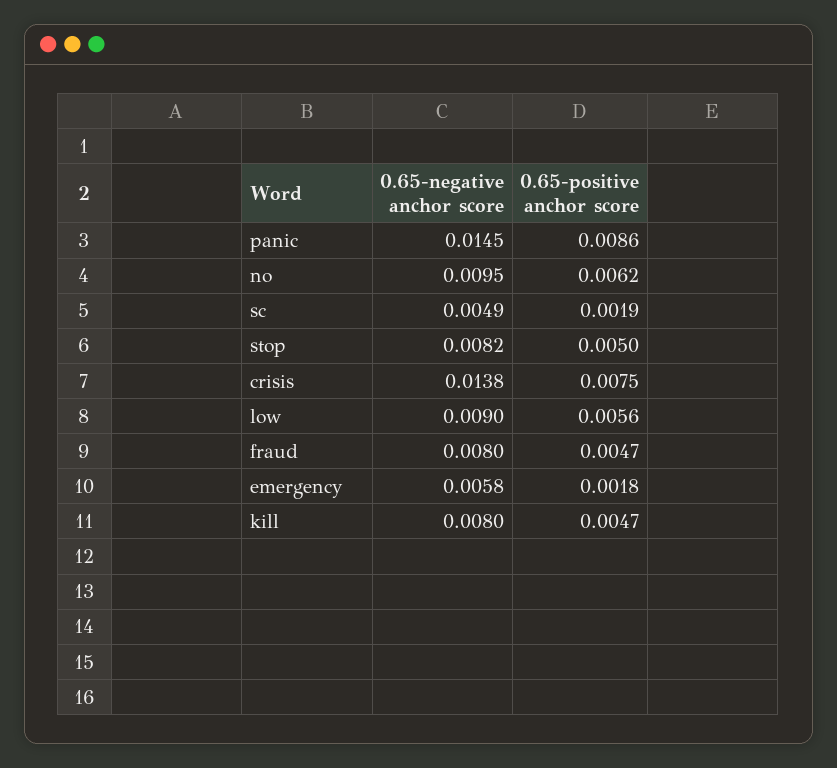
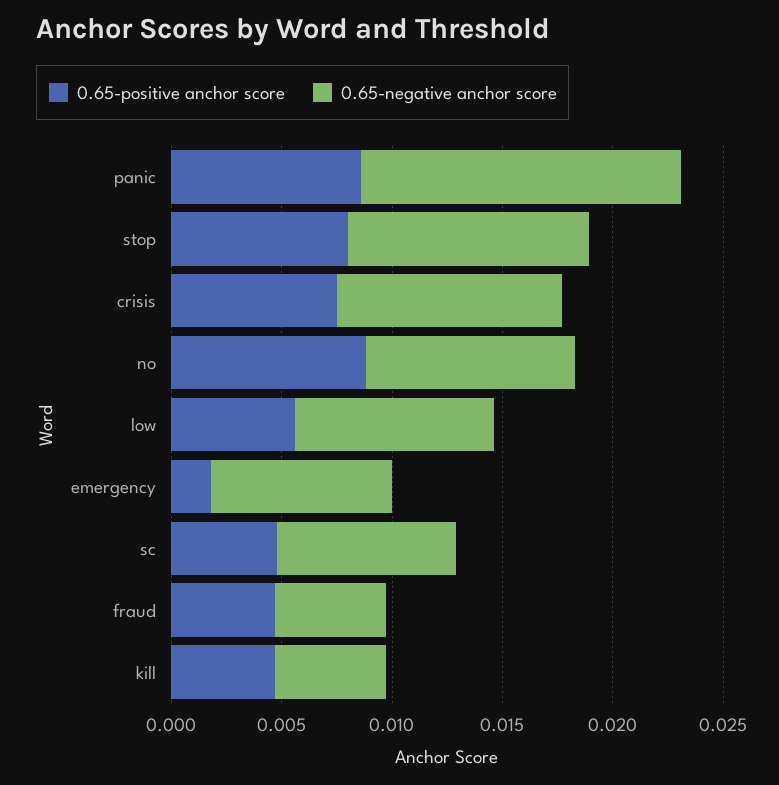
0.65-positive anchor score, no: 0.0062 -> 0.009
0.65-negative anchor score, sc: 0.0049 -> 0.008
0.65-positive anchor score, sc: 0.0019 -> 0.005
0.65-negative anchor score, stop: 0.0082 -> 0.011
0.65-positive anchor score, stop: 0.005 -> 0.008
0.65-negative anchor score, crisis: 0.0138 -> 0.01
0.65-negative anchor score, fraud: 0.008 -> 0.005
0.65-negative anchor score, emergency: 0.0058 -> 0.008
0.65-negative anchor score, kill: 0.008 -> 0.005

